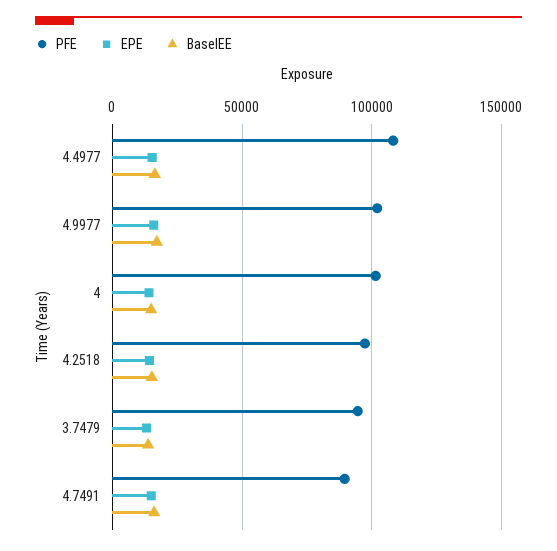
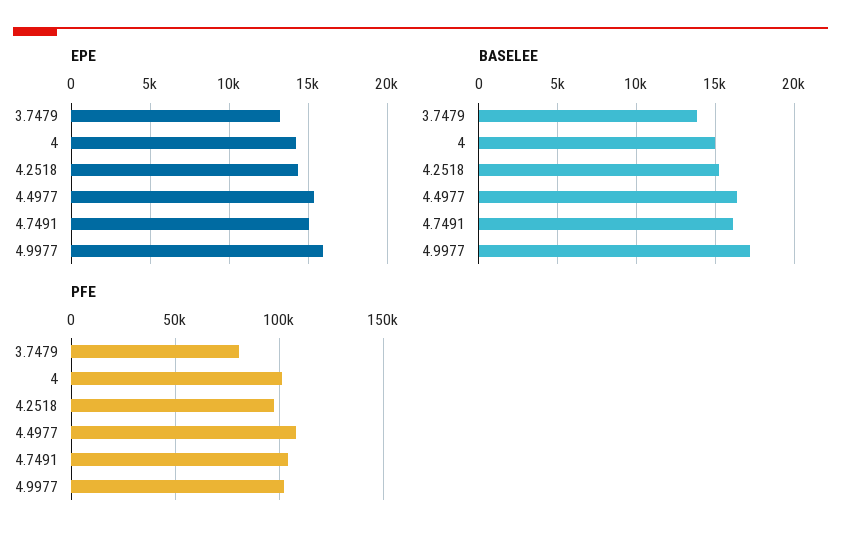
PFE, 3.7479: 95000 -> 80000
PFE, 4.7491: 90000 -> 105000

